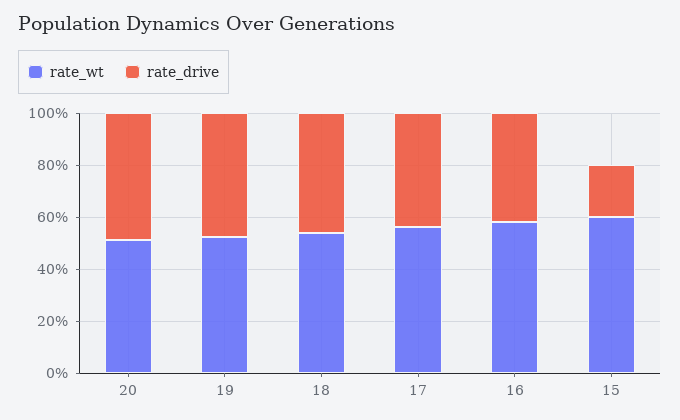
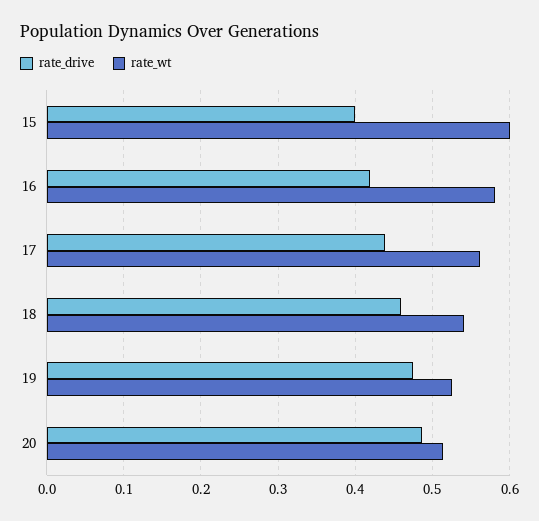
rate_drive, 15: 0.2 -> 0.4

